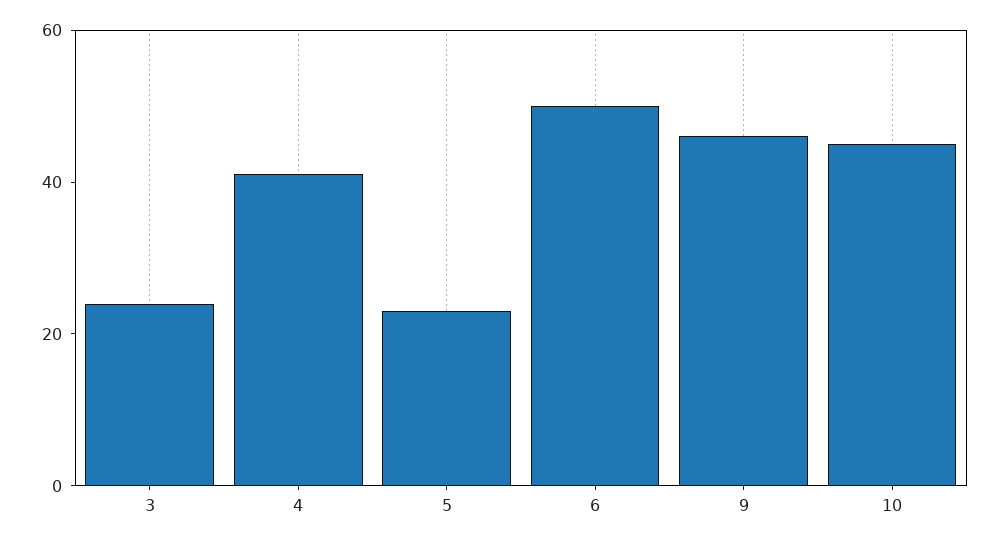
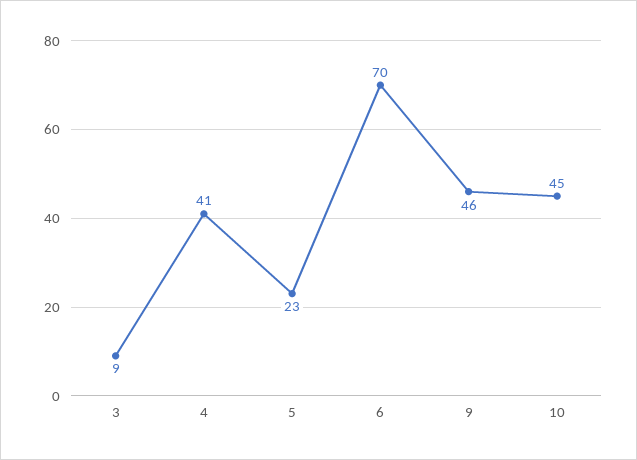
3: 25 -> 9
6: 50 -> 70

